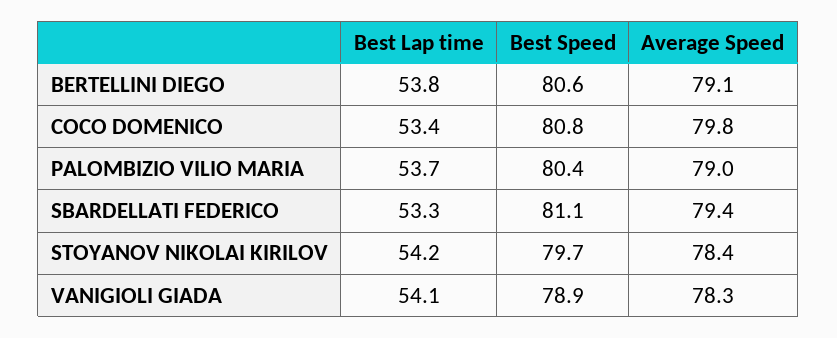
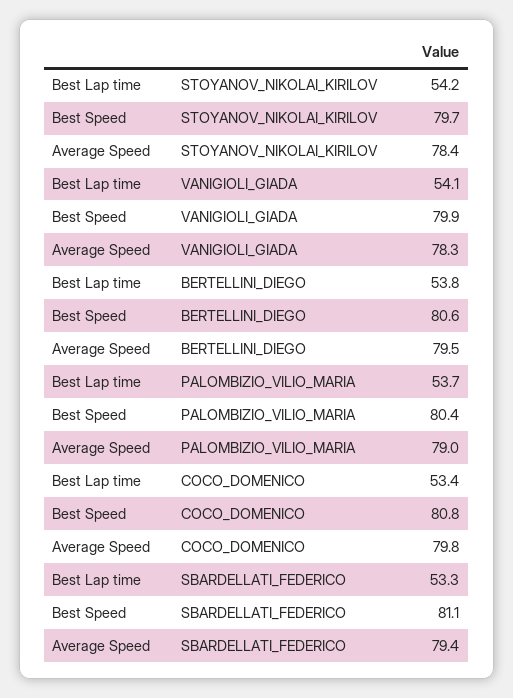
Average Speed, BERTELLINI DIEGO: 79.1 -> 79.5
Best Speed, VANIGIOLI GIADA: 78.9 -> 79.9

